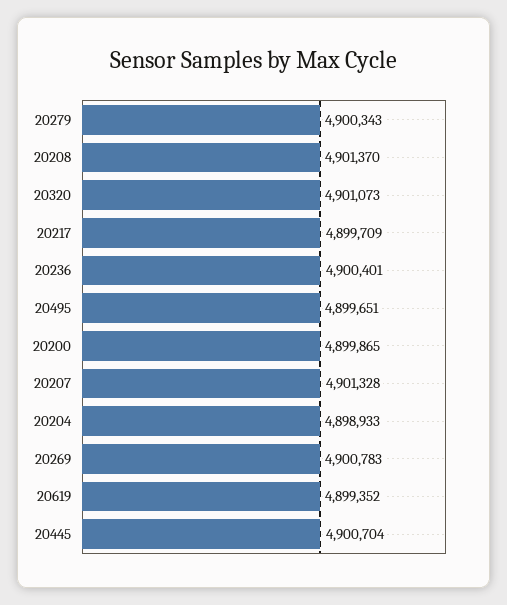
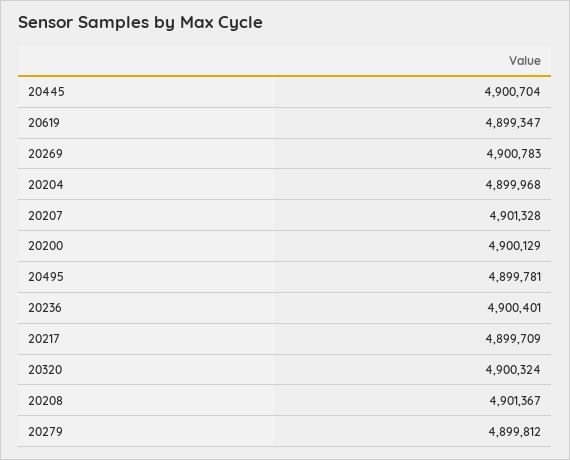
20279: 4900343 -> 4899812
20208: 4901370 -> 4901367
20320: 4901073 -> 4900324
20495: 4899651 -> 4899781
20200: 4899865 -> 4900129
20204: 4898933 -> 4899968
20619: 4899352 -> 4899347

